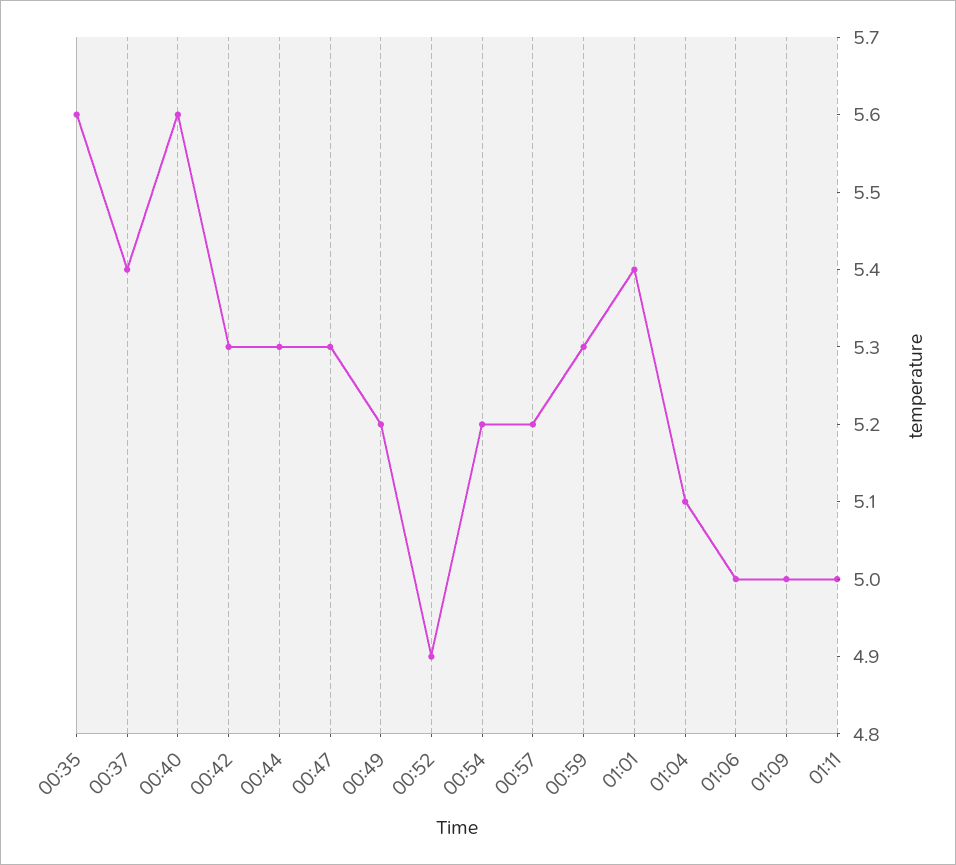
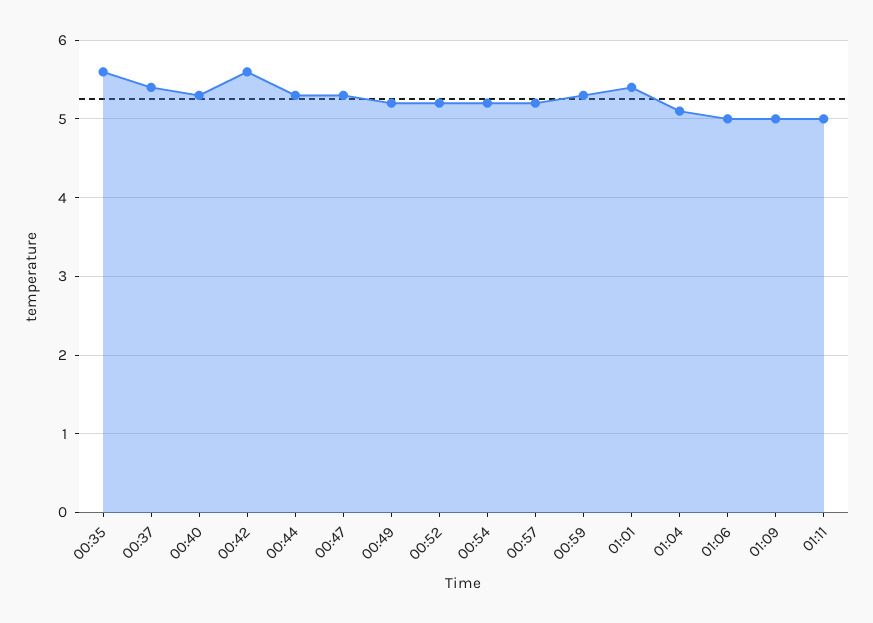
00:40: 5.6 -> 5.3
00:42: 5.3 -> 5.6
00:52: 4.9 -> 5.2

